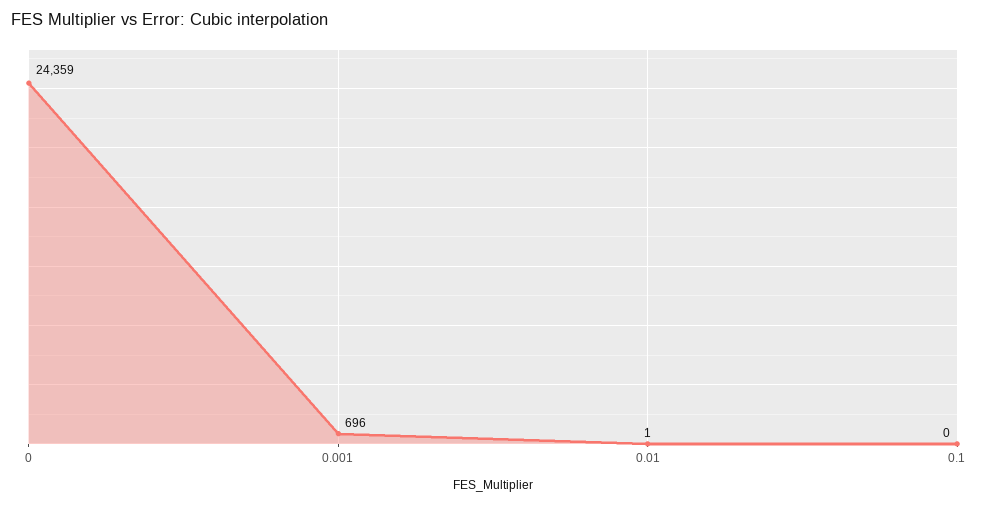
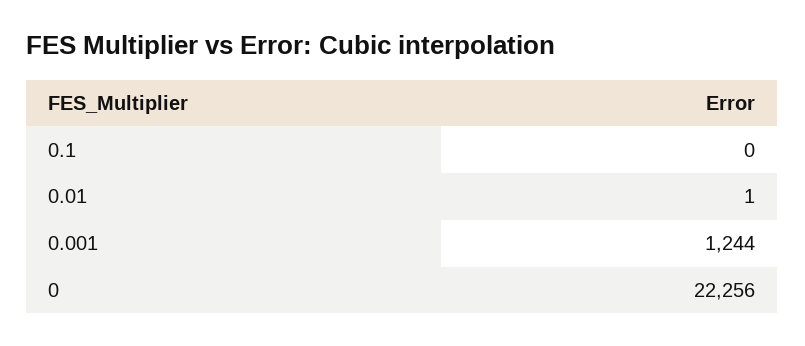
0: 24359 -> 22256
0.001: 696 -> 1244

